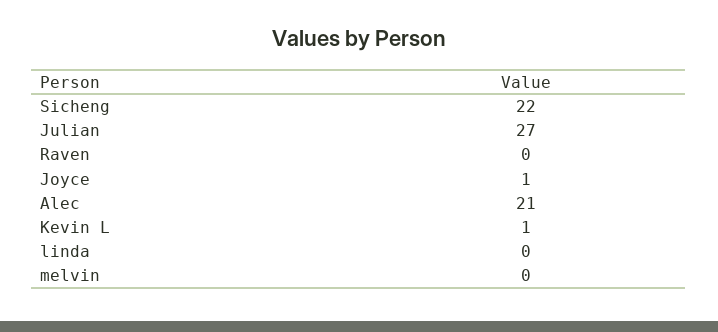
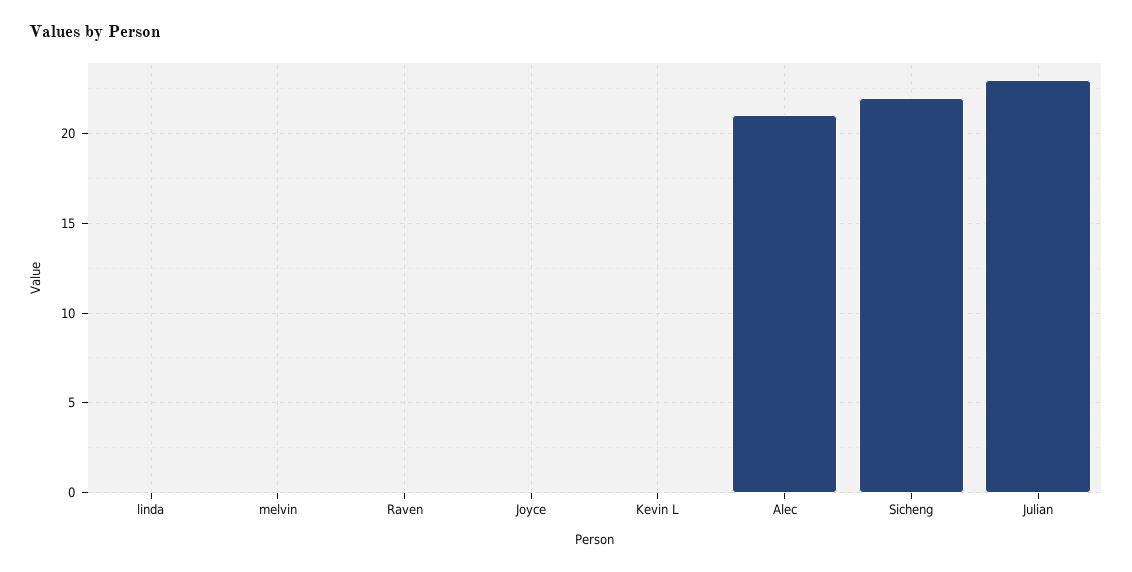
Julian: 27 -> 23
Joyce: 1 -> 0
Kevin L: 1 -> 0

